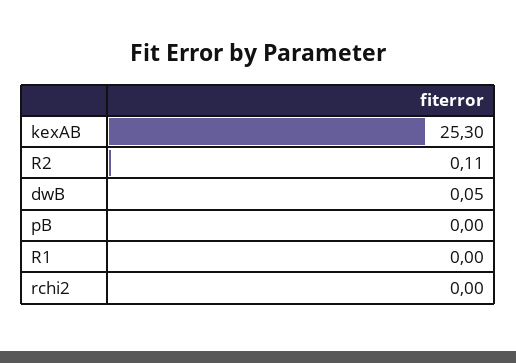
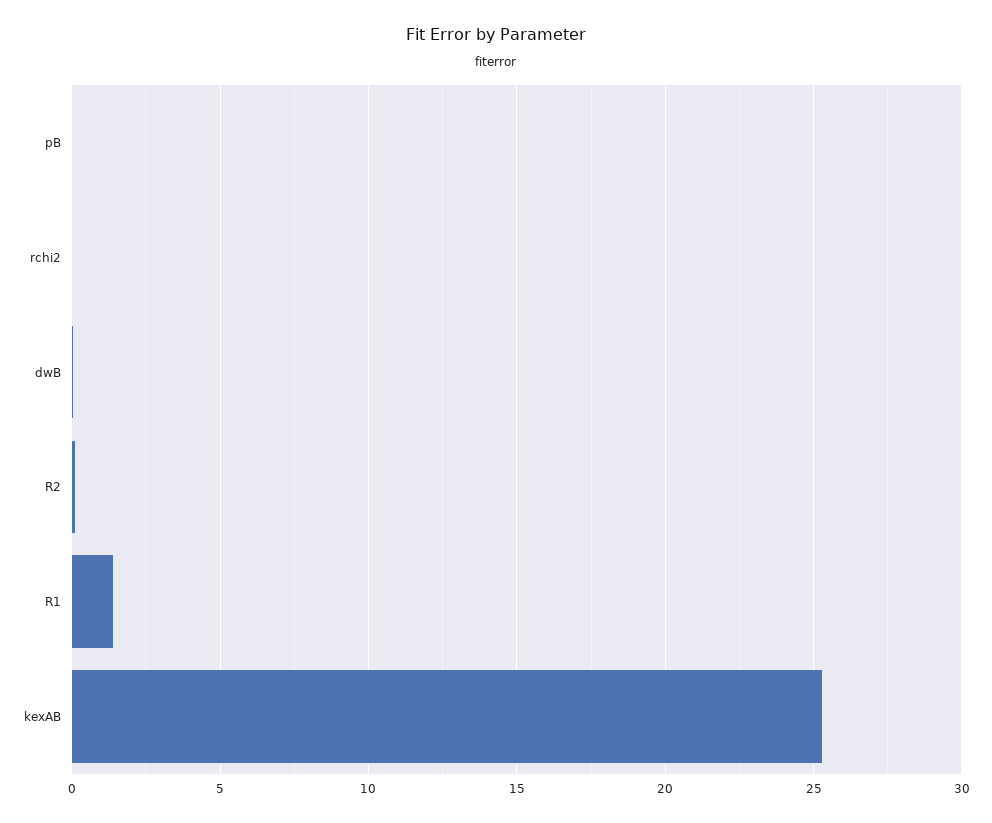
R1: 0 -> 1.5

